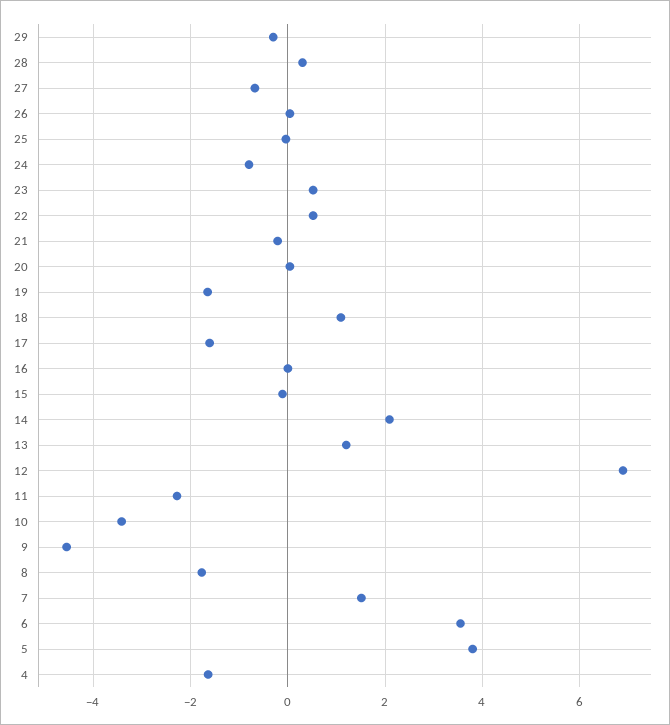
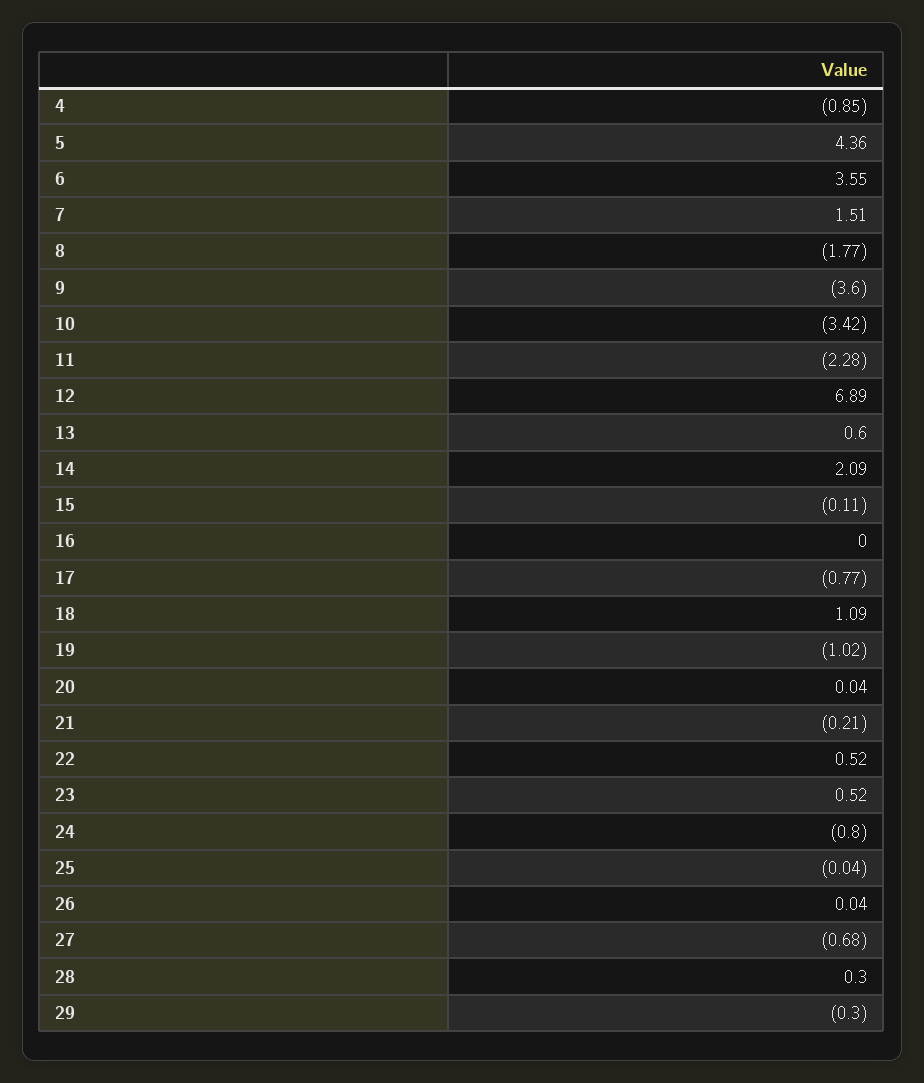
19: -1.6 -> -1.02
17: -1.6 -> -0.77
13: 1.2 -> 0.6
9: -4.6 -> -3.6
5: 3.8 -> 4.36
4: -1.6 -> -0.85

